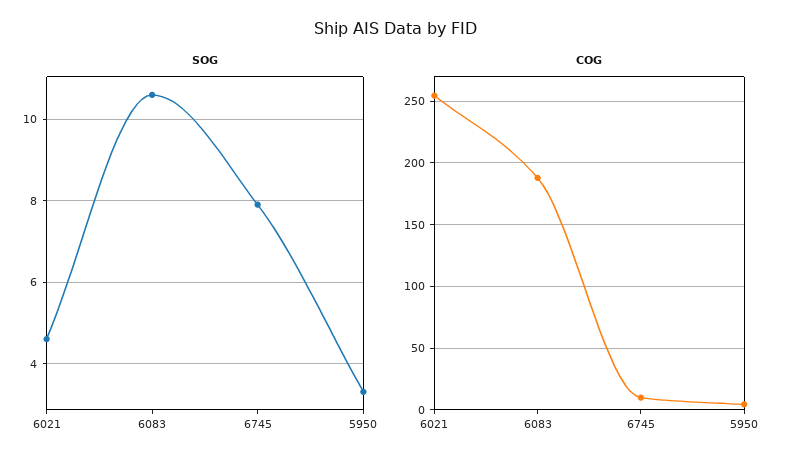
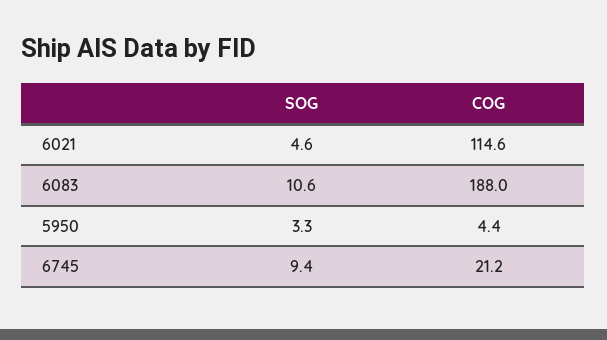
SOG, 6745: 8 -> 9.4
COG, 6021: 255 -> 114.6
COG, 6745: 10 -> 21.2

